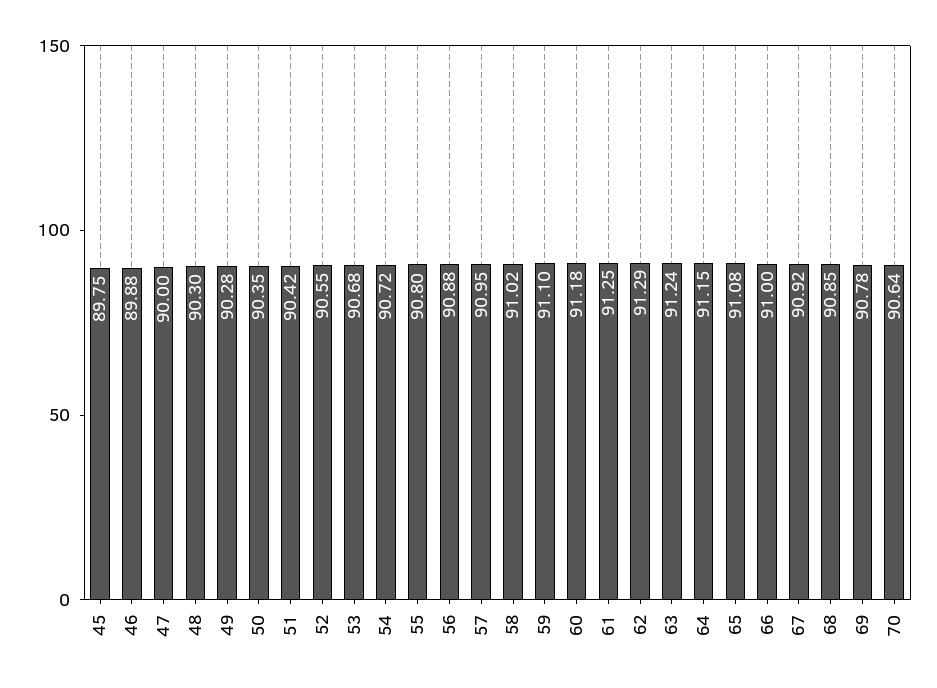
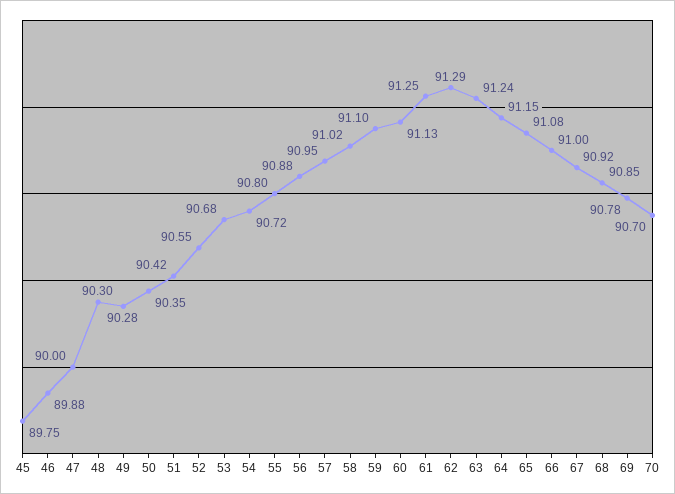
60: 91.18 -> 91.13
70: 90.64 -> 90.7

